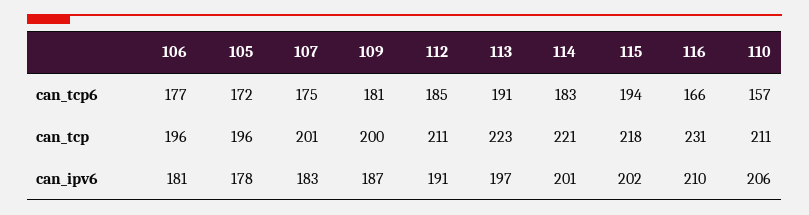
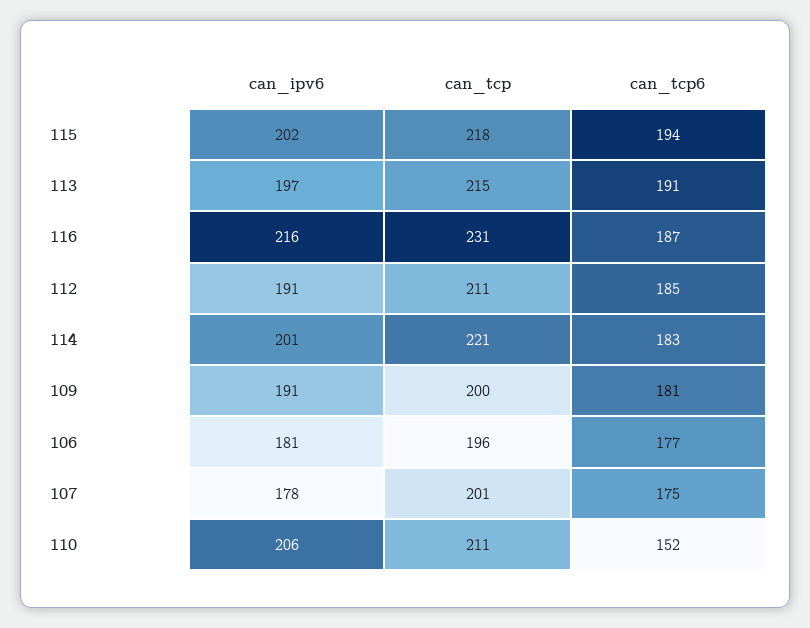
105, can_tcp6: 172 -> none
116, can_tcp6: 166 -> 187
110, can_tcp6: 157 -> 152
105, can_tcp: 196 -> none
113, can_tcp: 223 -> 215
105, can_ipv6: 178 -> none
107, can_ipv6: 183 -> 178
109, can_ipv6: 187 -> 191
116, can_ipv6: 210 -> 216

